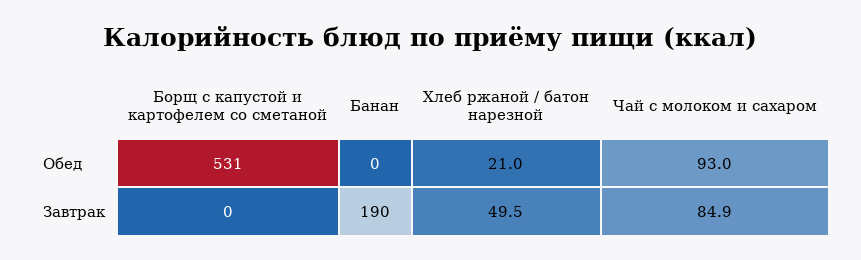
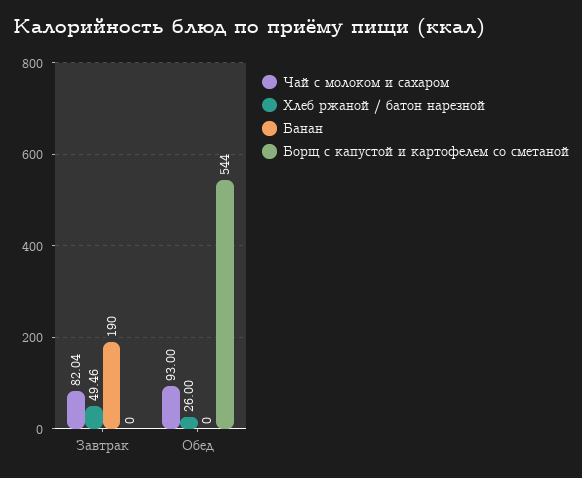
Борщ с капустой и картофелем со сметаной, Обед: 531 -> 544
Хлеб ржаной / батон нарезной, Обед: 21 -> 26
Чай с молоком и сахаром, Завтрак: 84.9 -> 82.04

